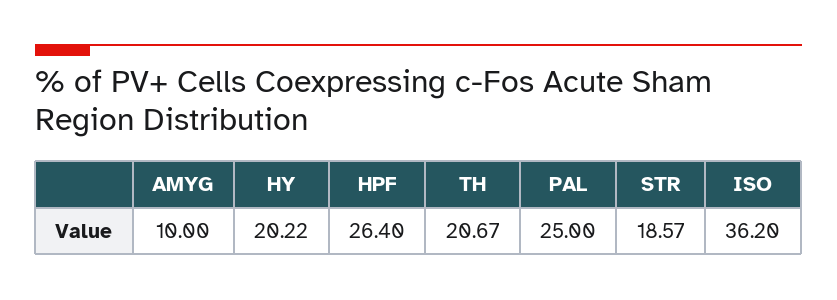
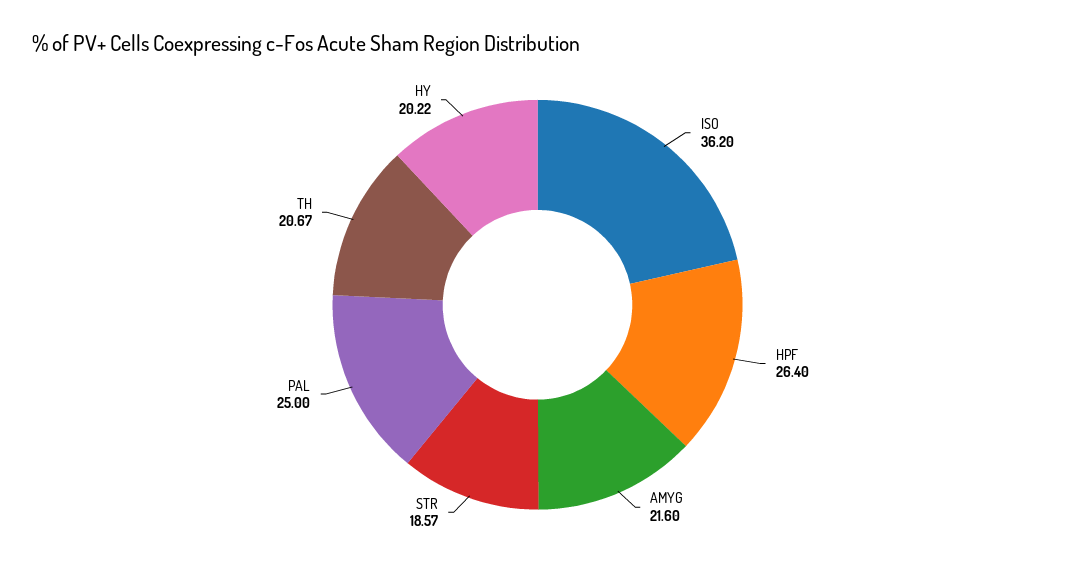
AMYG: 10 -> 21.6

